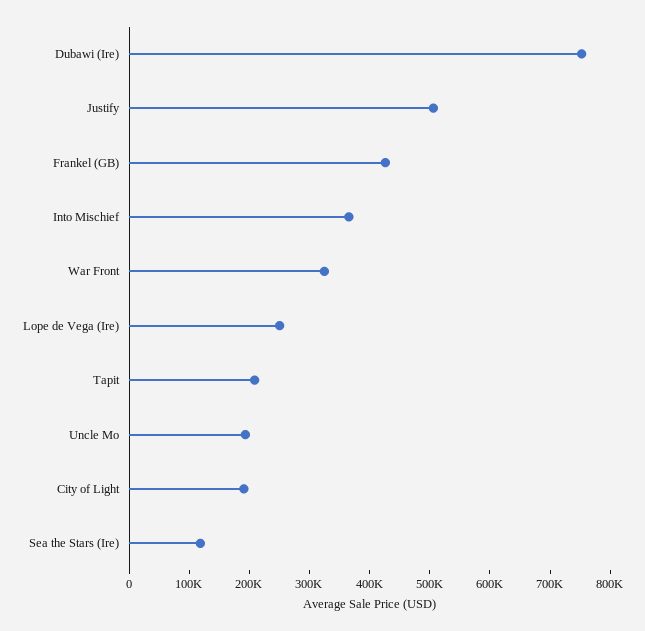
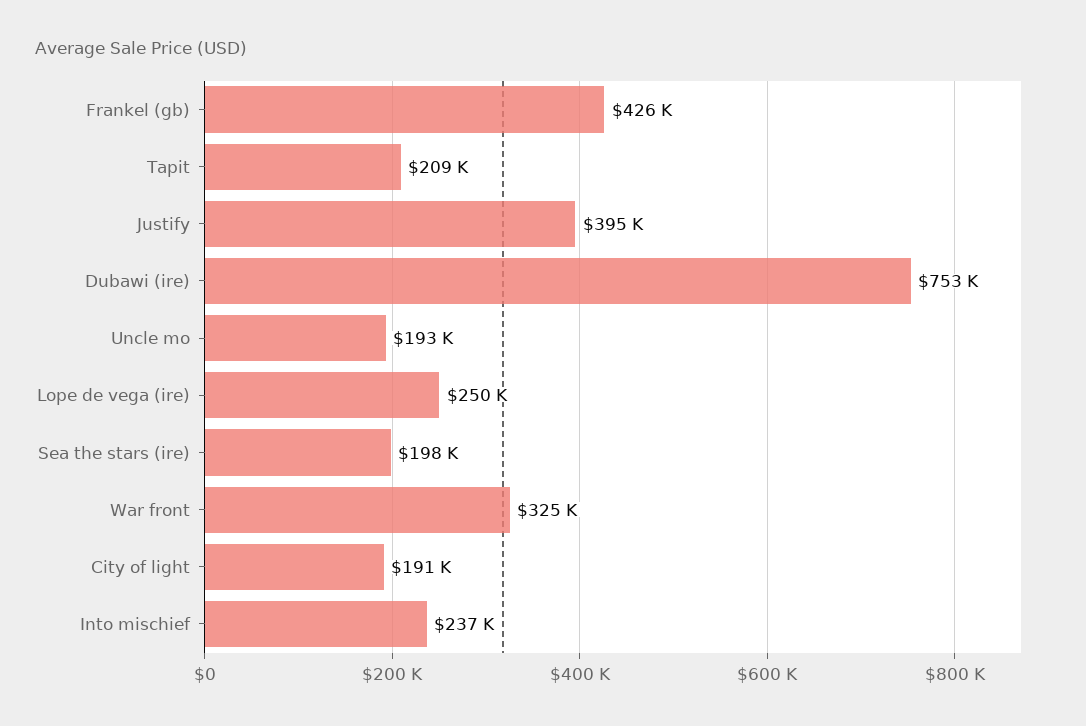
Justify: 500000 -> 395000
Into Mischief: 360000 -> 237000
Sea the Stars (Ire): 120000 -> 198000

